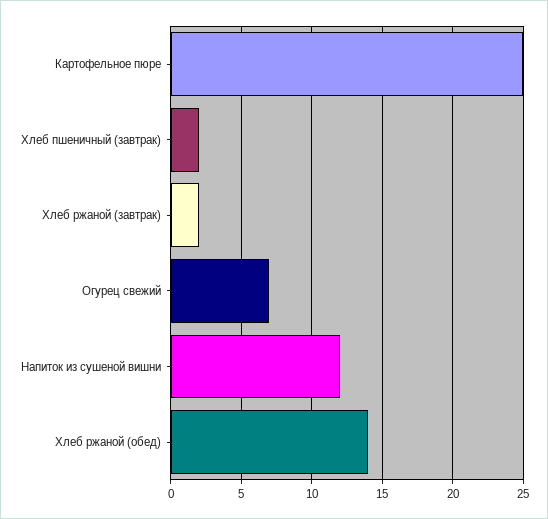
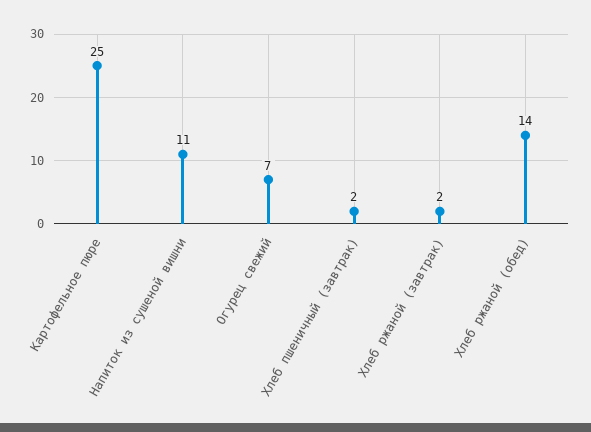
Напиток из сушеной вишни: 12 -> 11

